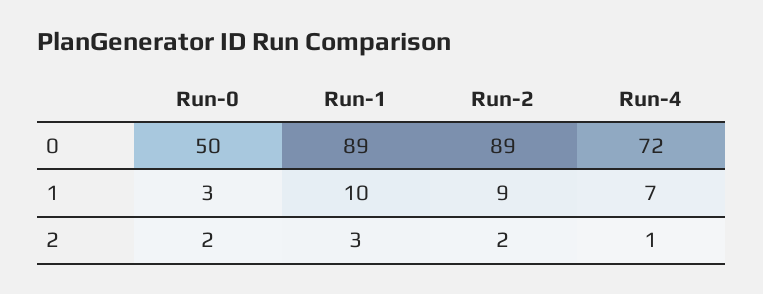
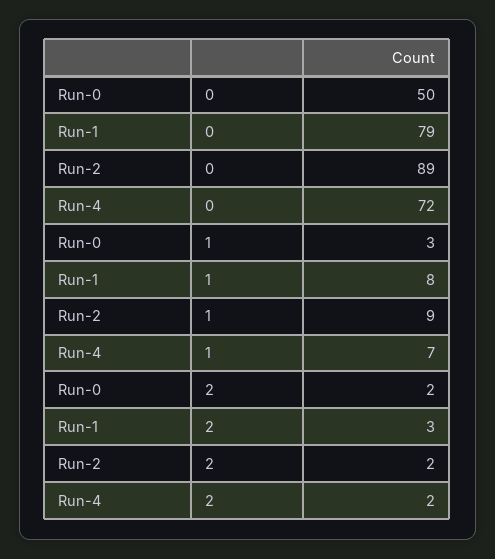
Run-1, 0: 89 -> 79
Run-1, 1: 10 -> 8
Run-4, 2: 1 -> 2

